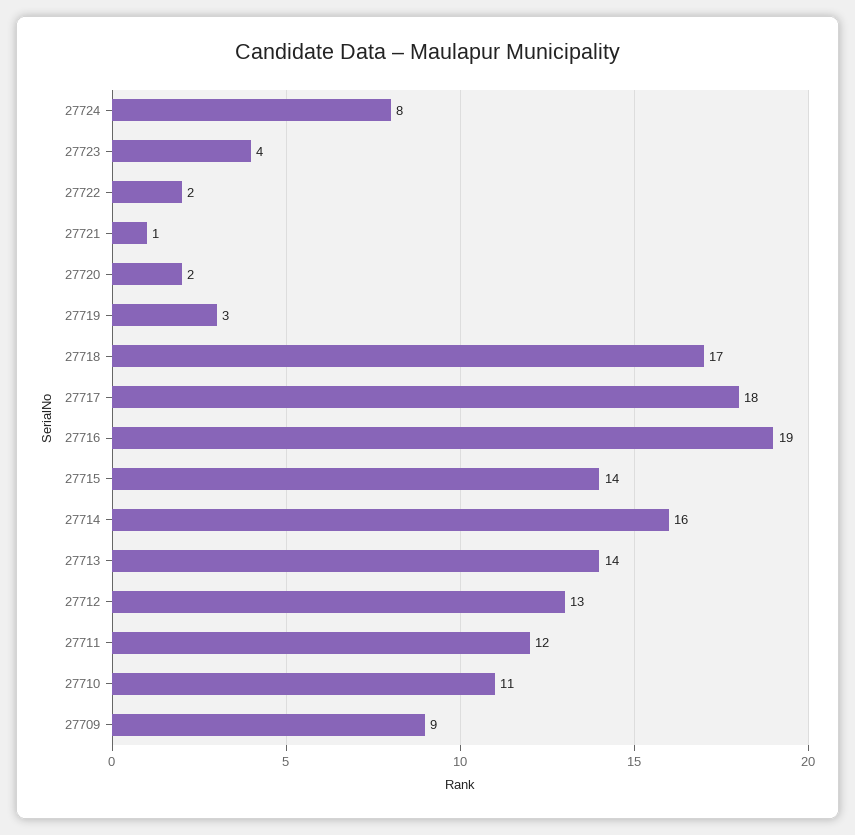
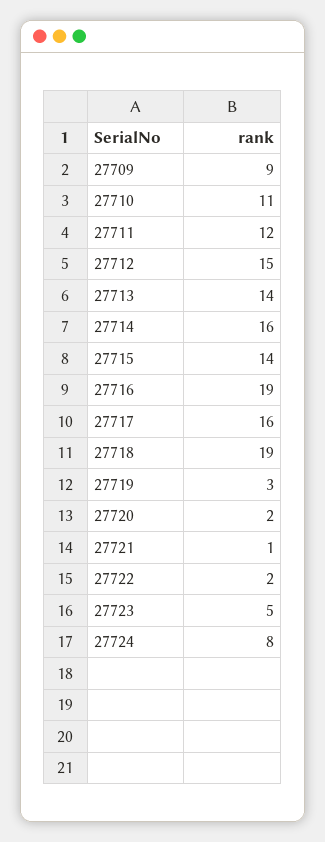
27723: 4 -> 5
27718: 17 -> 19
27717: 18 -> 16
27712: 13 -> 15

